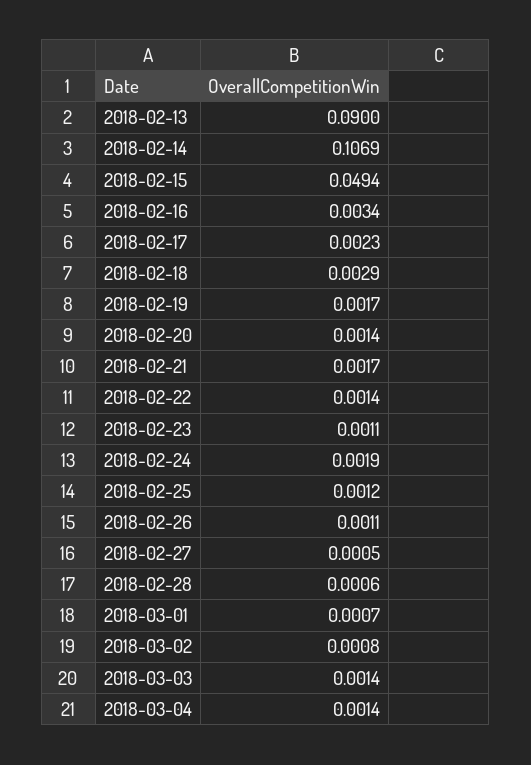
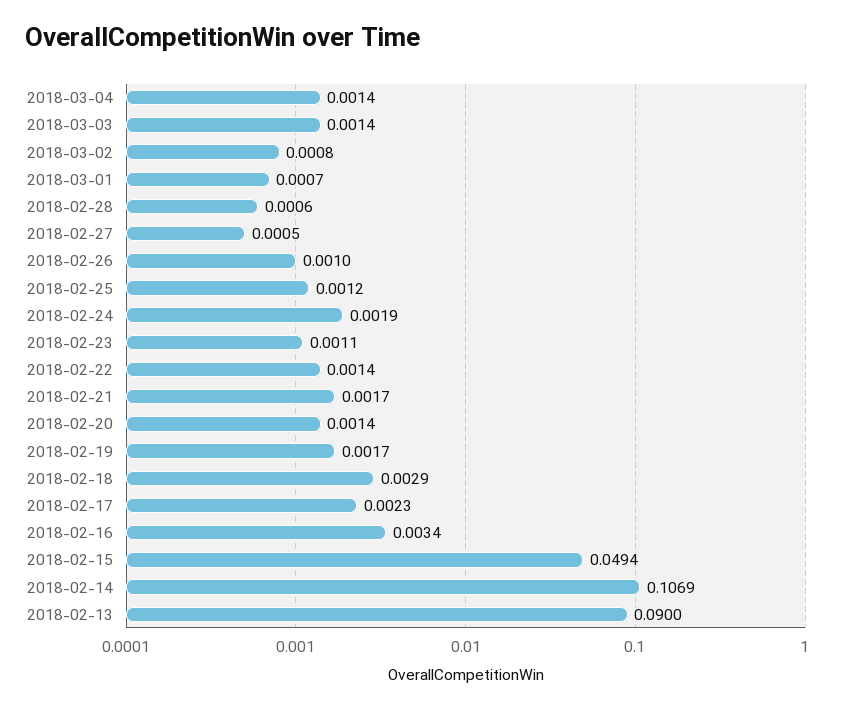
2018-02-26: 0.0011 -> 0.001

